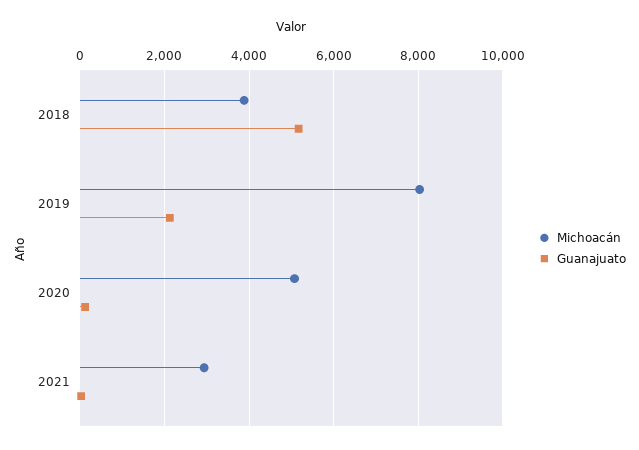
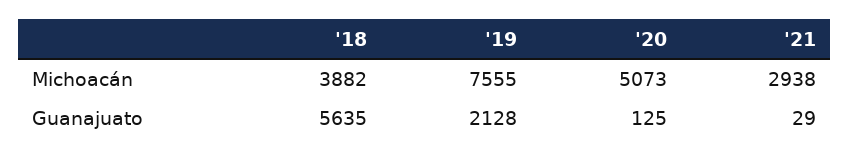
Guanajuato, 2018: 5200 -> 5635
Michoacán, 2019: 8000 -> 7555

